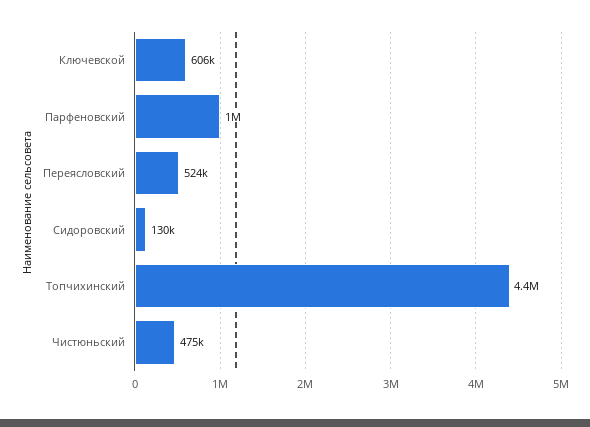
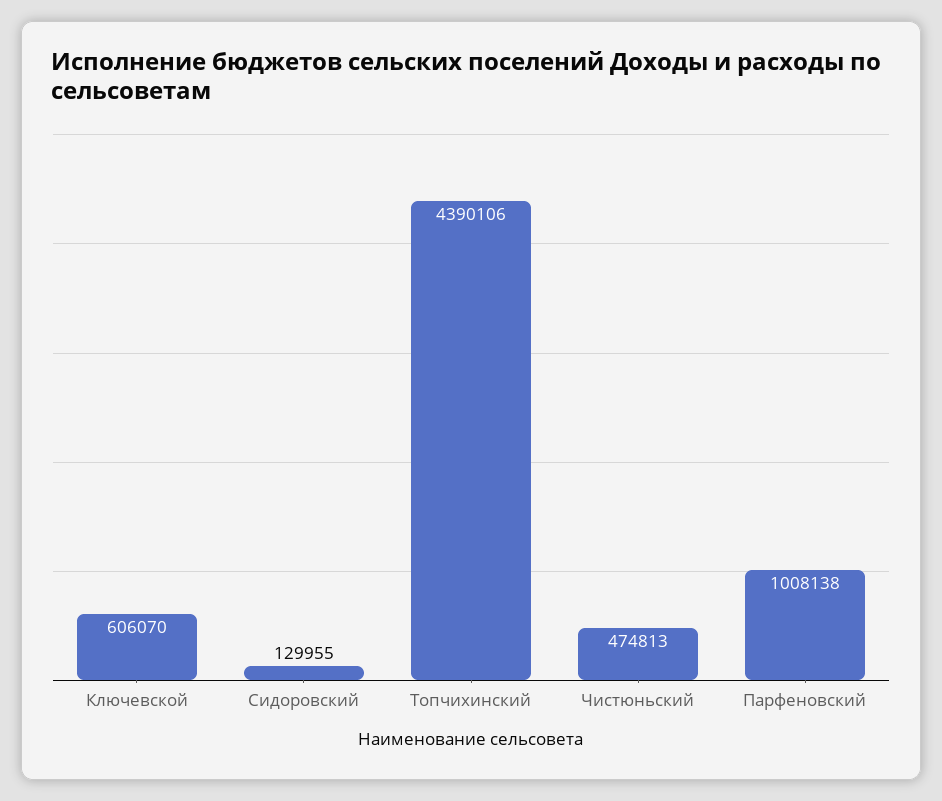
Переясловский: 524000 -> none

